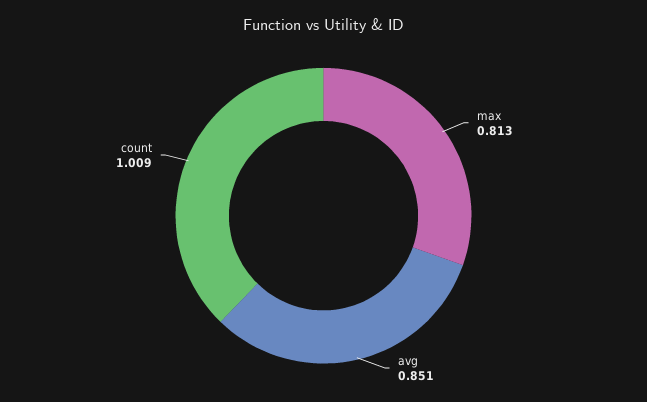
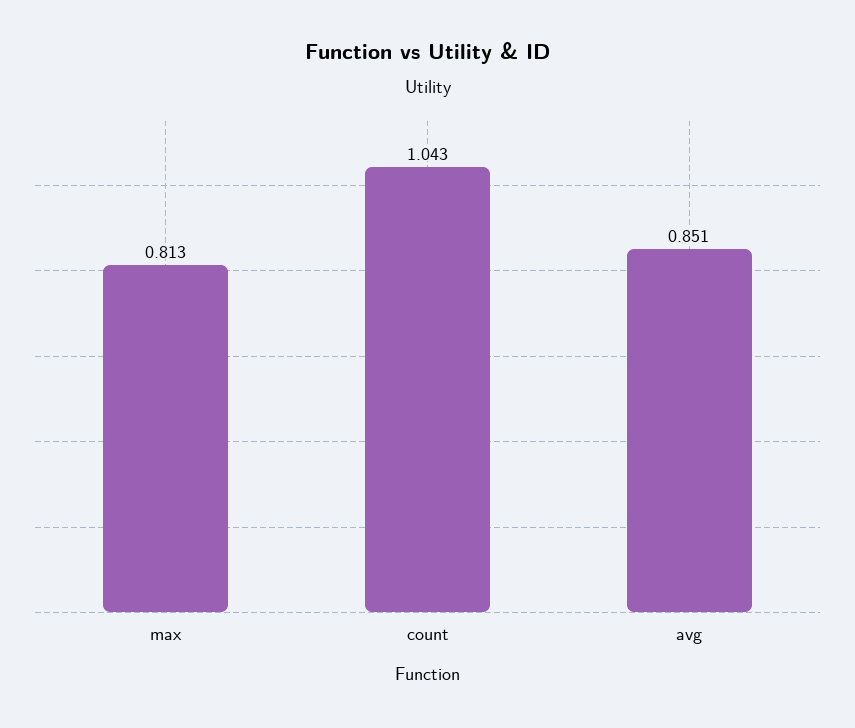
count: 1.009 -> 1.043

